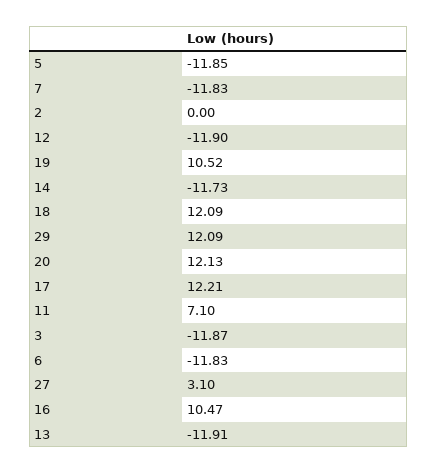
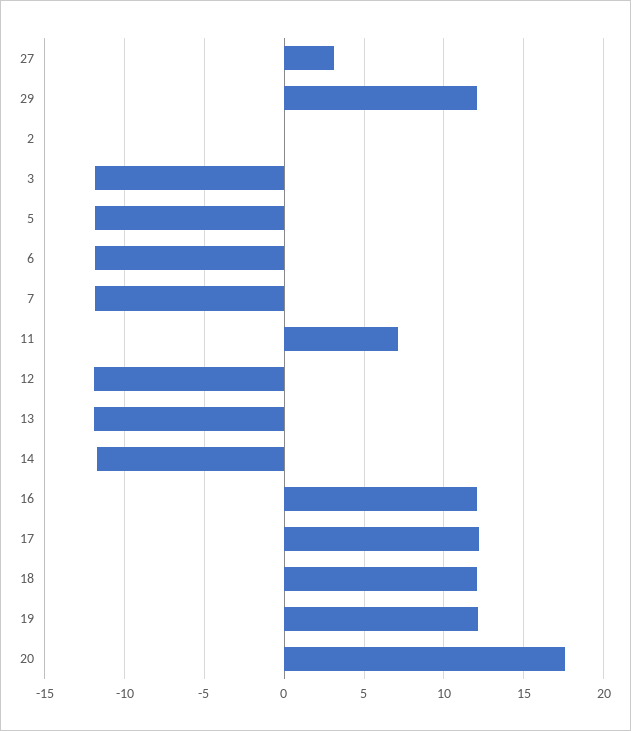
19: 10.52 -> 12
20: 12.13 -> 17.5
16: 10.47 -> 12

